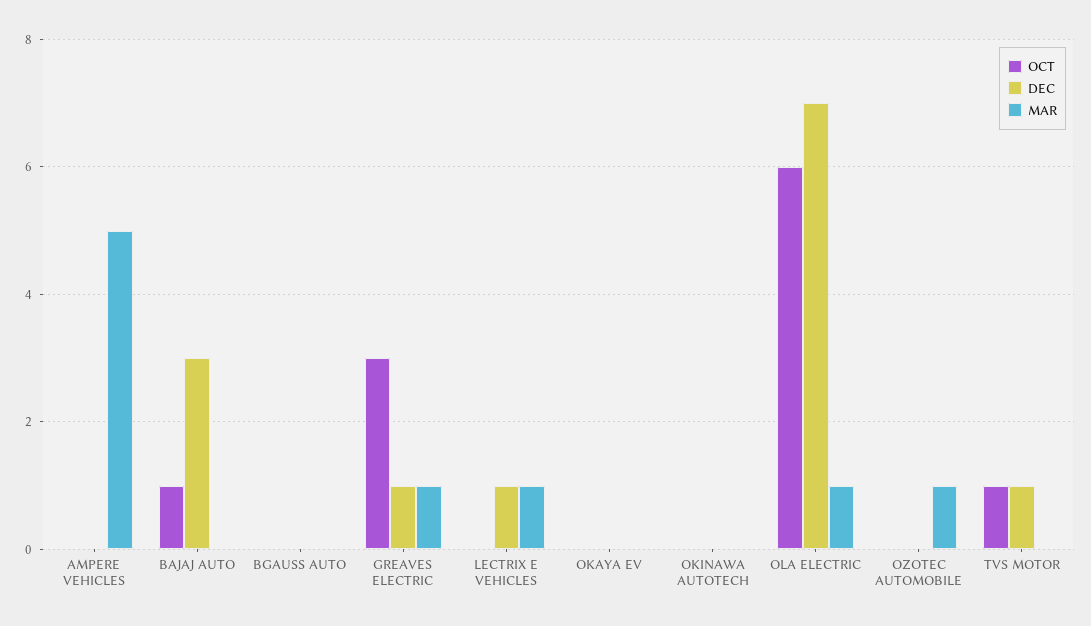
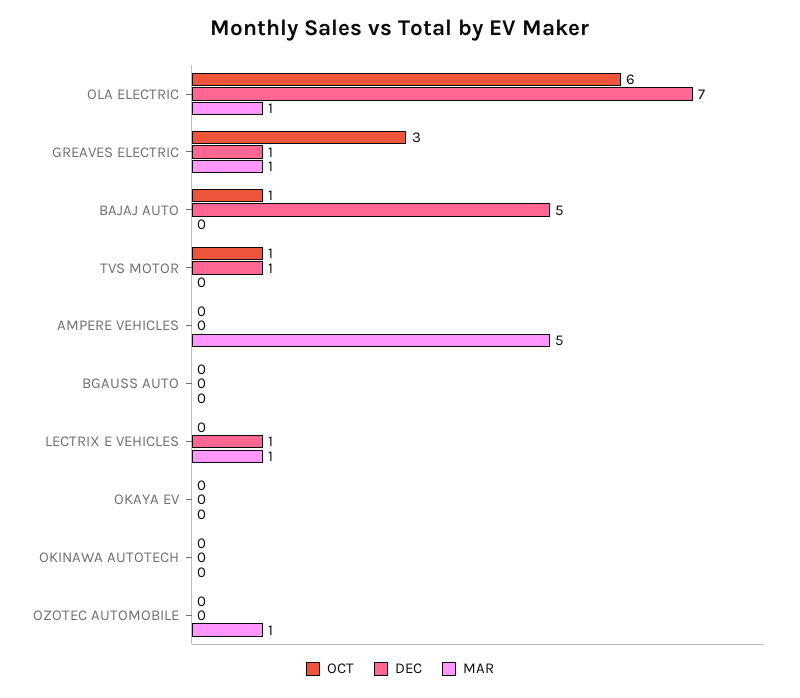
DEC, BAJAJ AUTO: 3 -> 5

